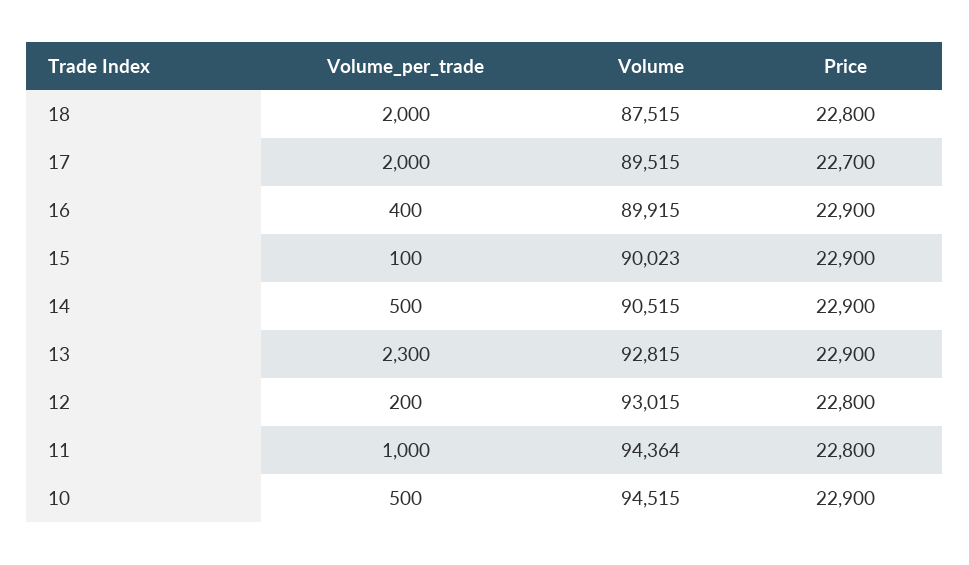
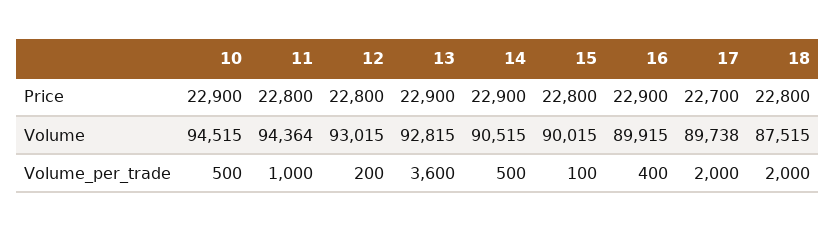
Volume, 17: 89515 -> 89738
Volume, 15: 90023 -> 90015
Price, 15: 22900 -> 22800
Volume_per_trade, 13: 2300 -> 3600

